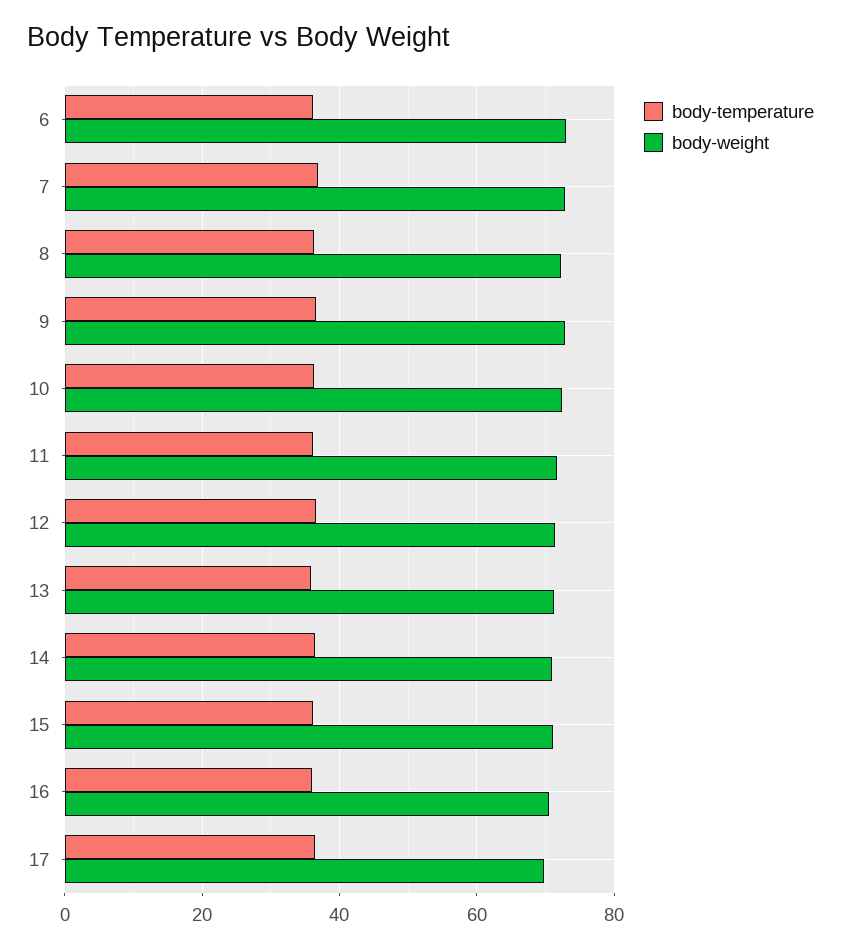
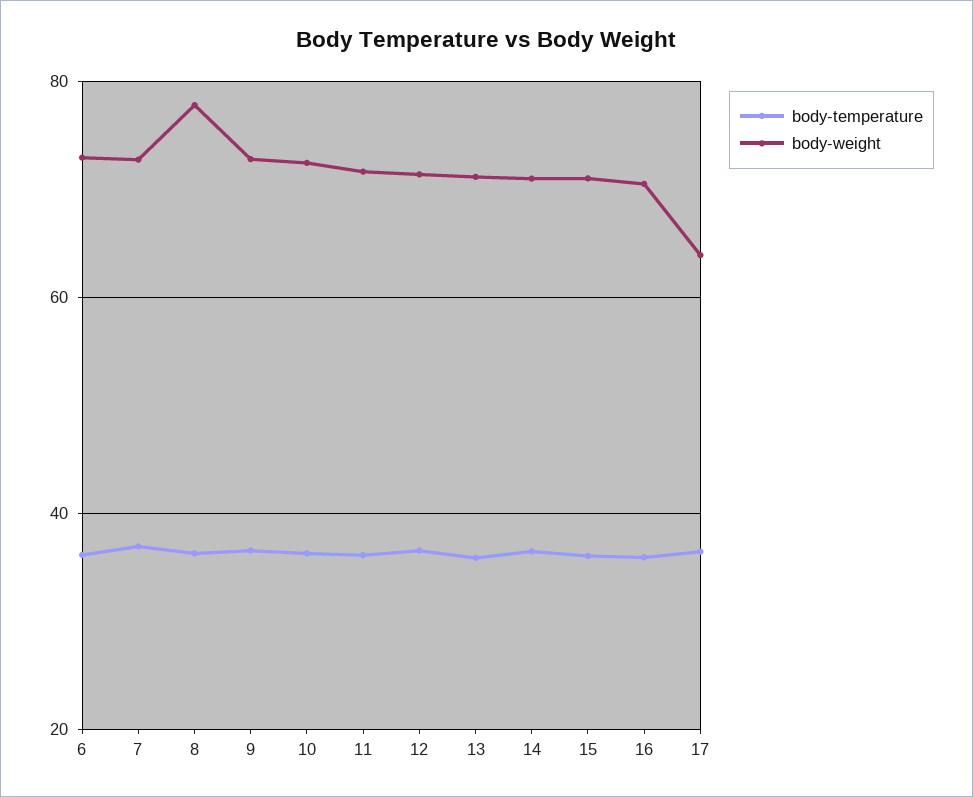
body-weight, 8: 72 -> 78
body-weight, 17: 70 -> 64

